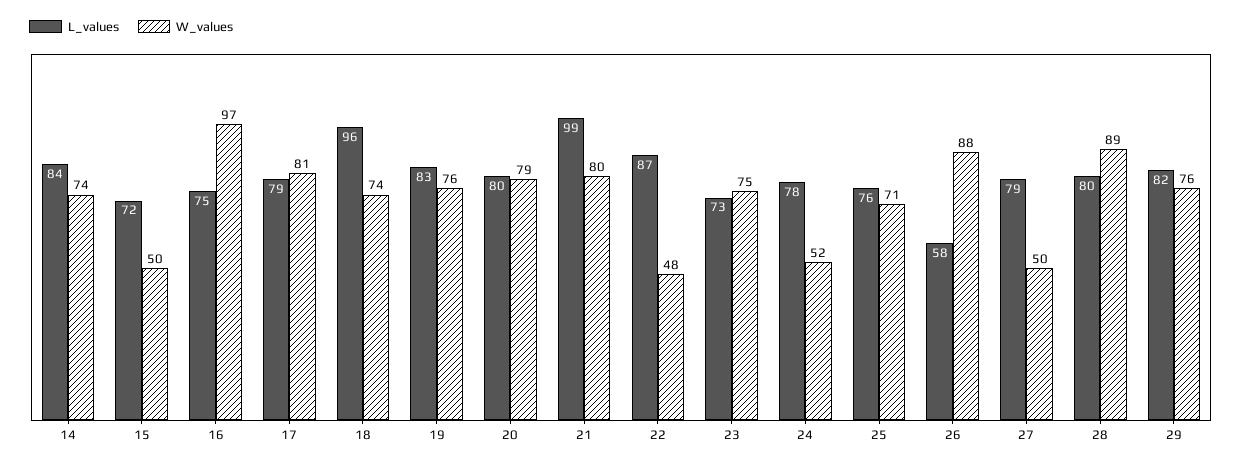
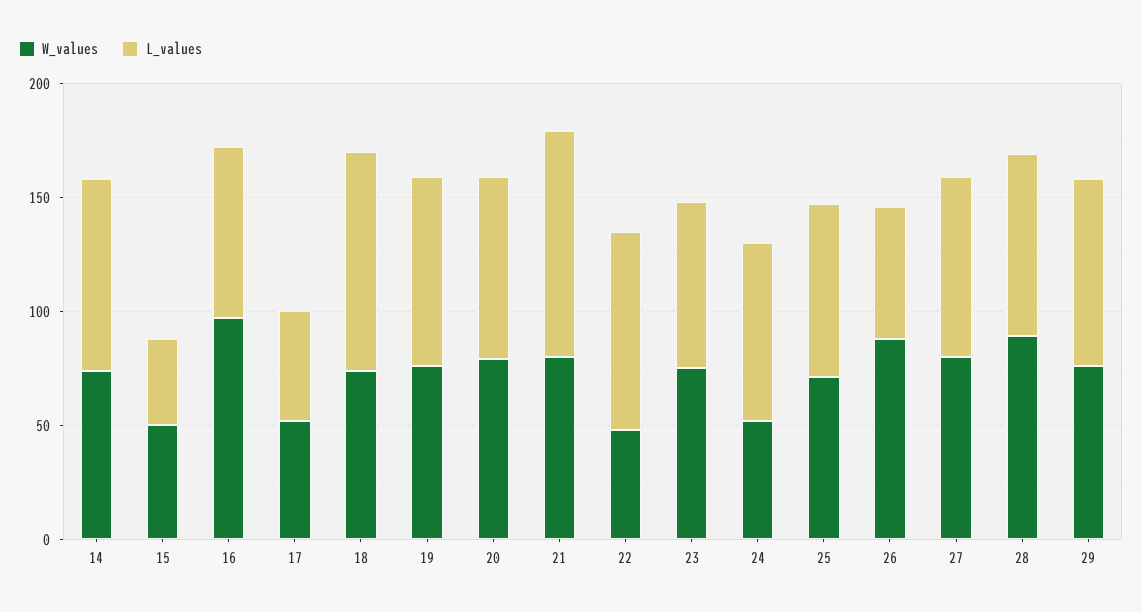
L_values, 15: 72 -> 40
L_values, 17: 79 -> 50
W_values, 17: 81 -> 50
W_values, 27: 50 -> 80

